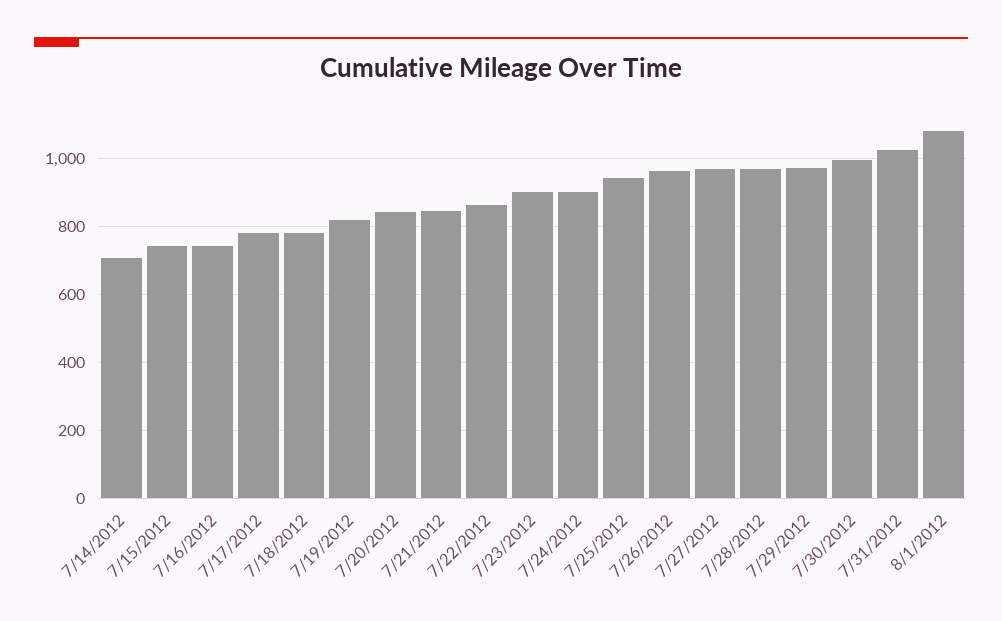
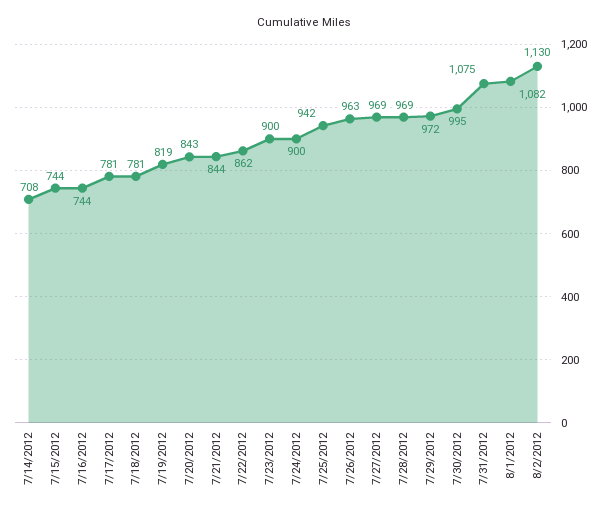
7/31/2012: 1020 -> 1075
8/2/2012: none -> 1130

